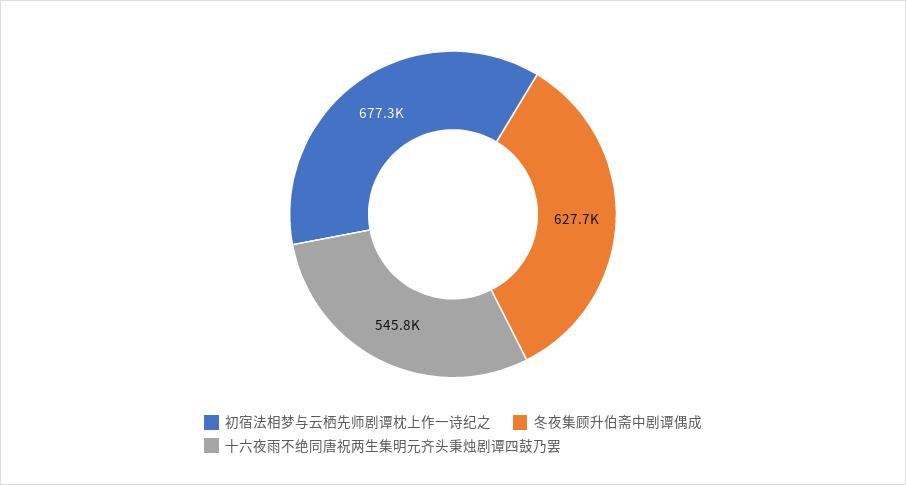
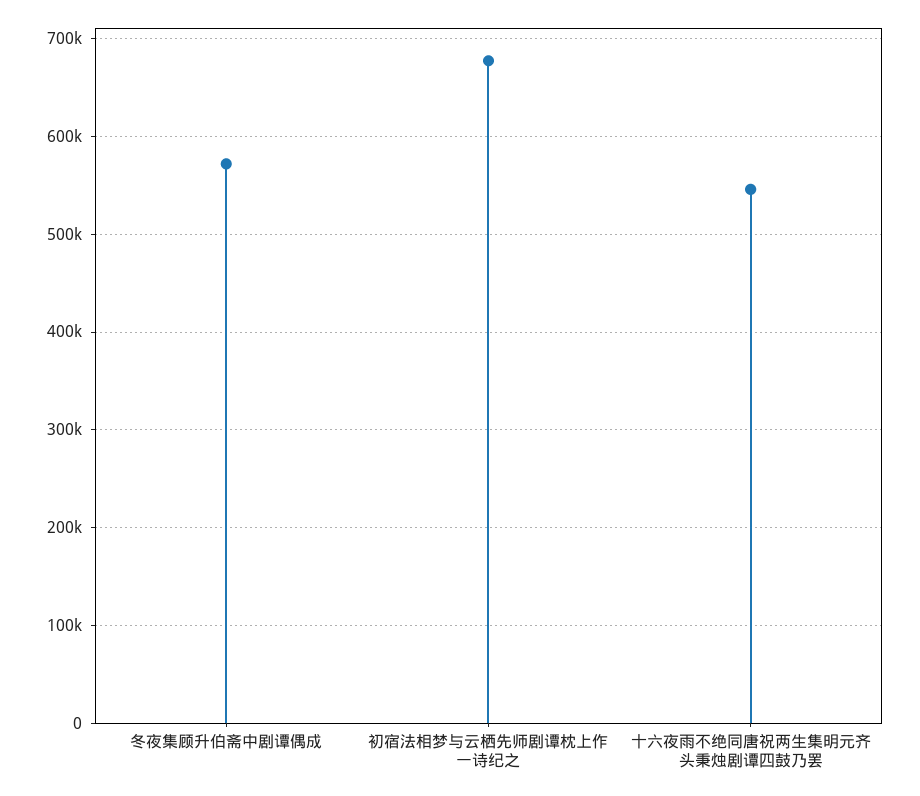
冬夜集顾升伯斋中剧谭偶成: 627700 -> 570000

